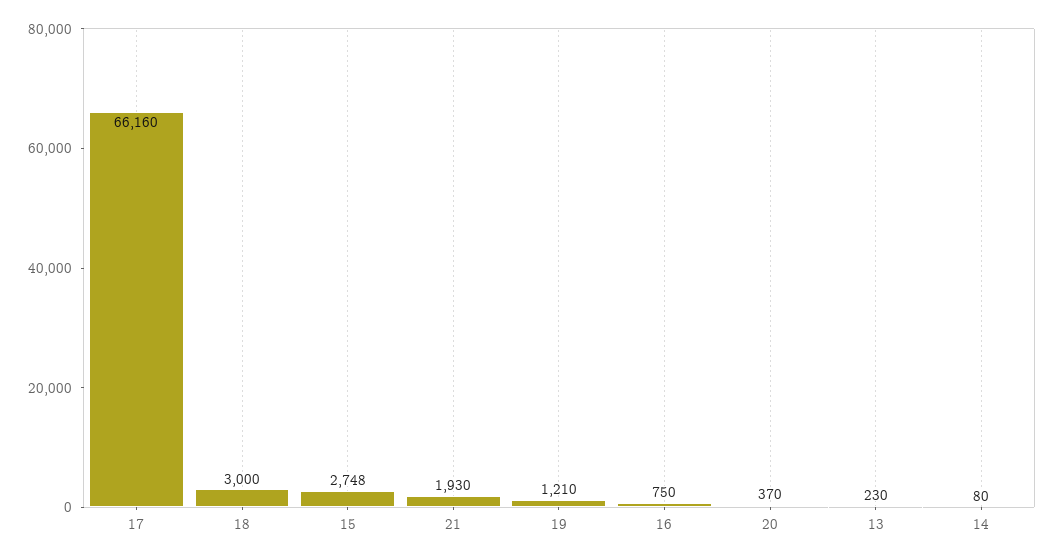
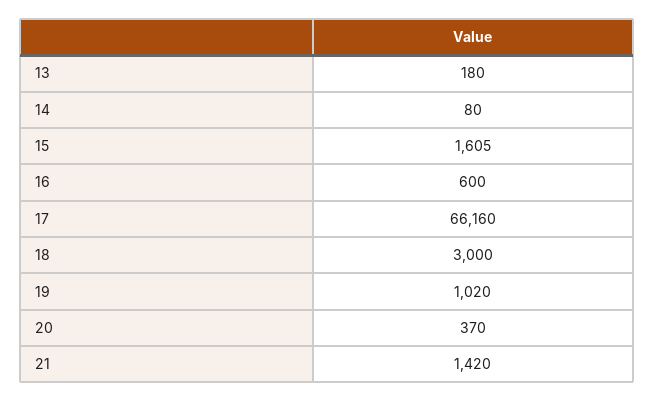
15: 2748 -> 1605
21: 1930 -> 1420
19: 1210 -> 1020
16: 750 -> 600
13: 230 -> 180

